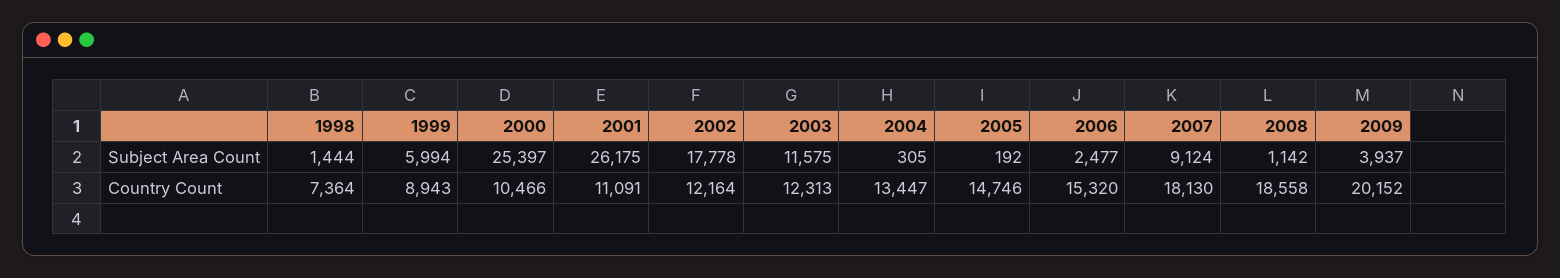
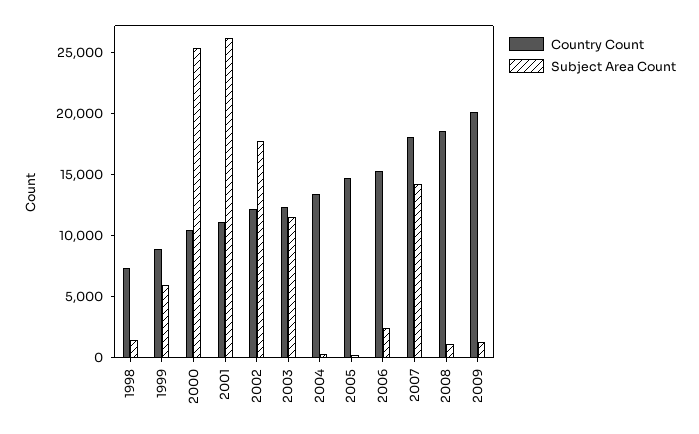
Subject Area Count, 2007: 9124 -> 14000
Subject Area Count, 2009: 3937 -> 1000

